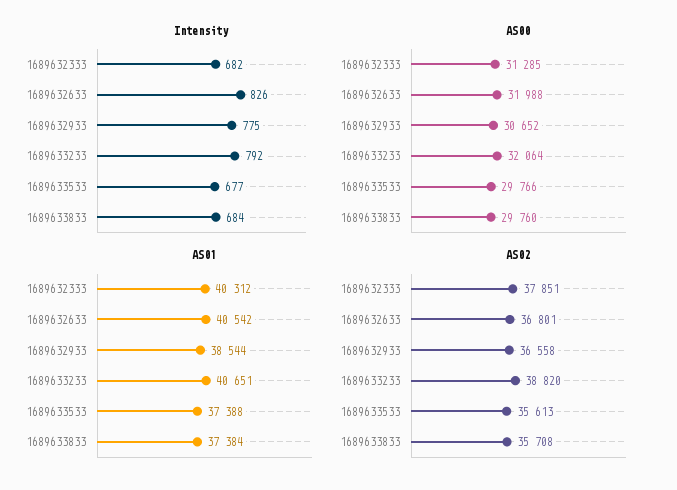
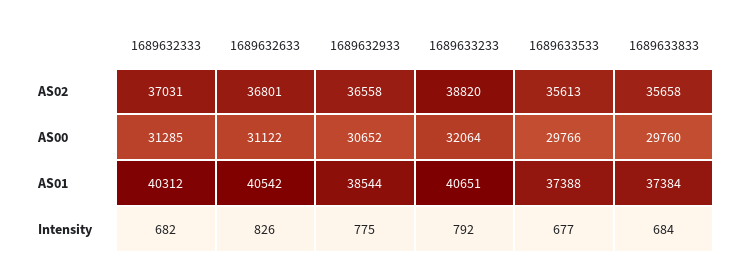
AS00, 1689632633: 31988 -> 31122
AS02, 1689632333: 37851 -> 37031
AS02, 1689633833: 35708 -> 35658

